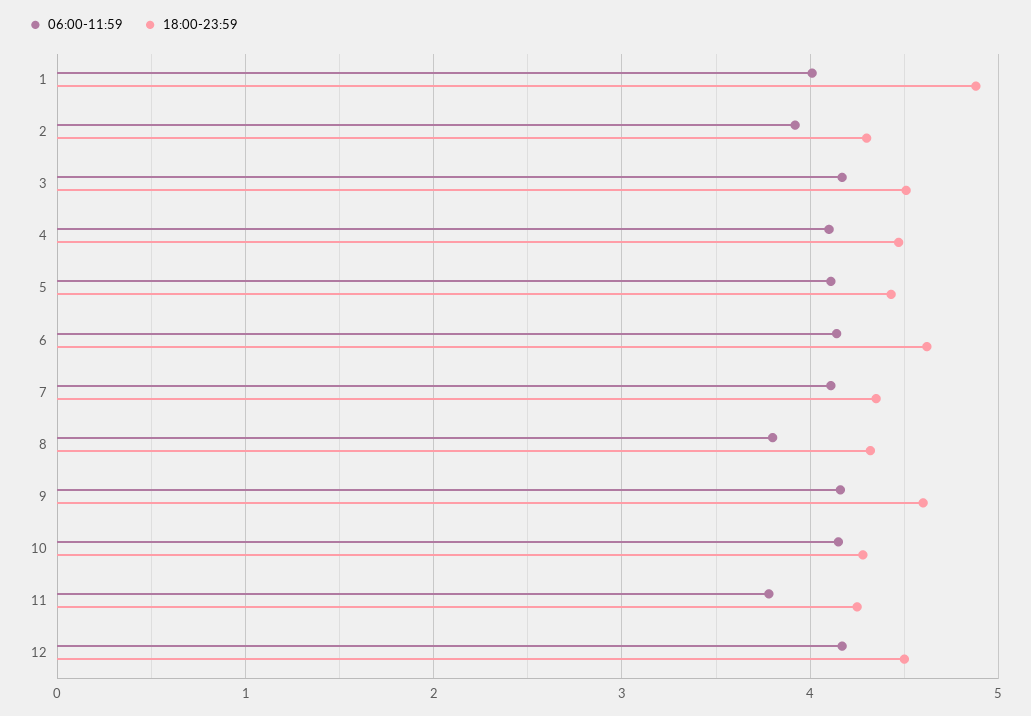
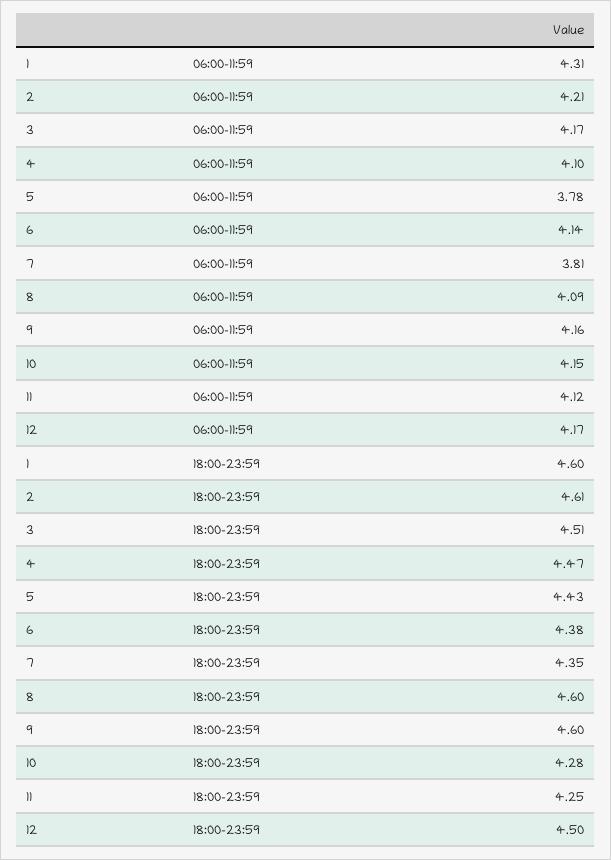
06:00-11:59, 1: 4 -> 4.31
18:00-23:59, 1: 4.9 -> 4.6
06:00-11:59, 2: 3.9 -> 4.21
18:00-23:59, 2: 4.3 -> 4.61
06:00-11:59, 5: 4.1 -> 3.78
18:00-23:59, 6: 4.6 -> 4.38
06:00-11:59, 7: 4.1 -> 3.81
06:00-11:59, 8: 3.8 -> 4.09
18:00-23:59, 8: 4.3 -> 4.6
06:00-11:59, 11: 3.8 -> 4.12

